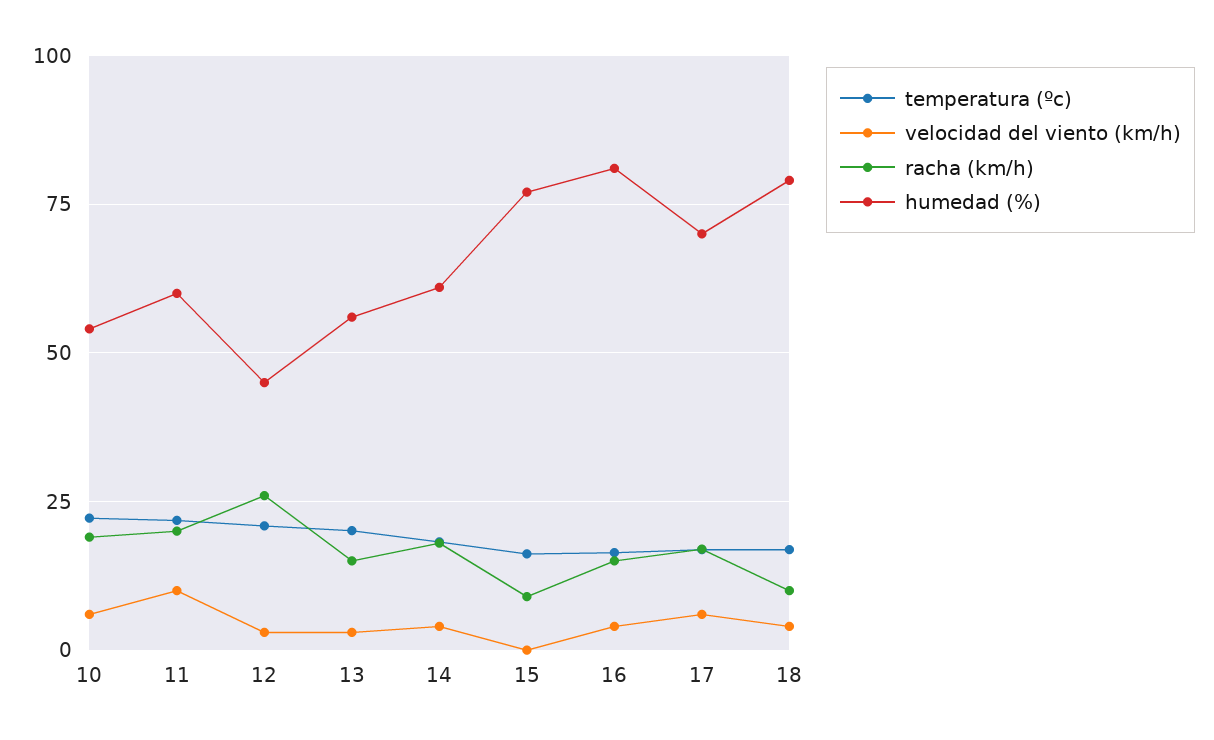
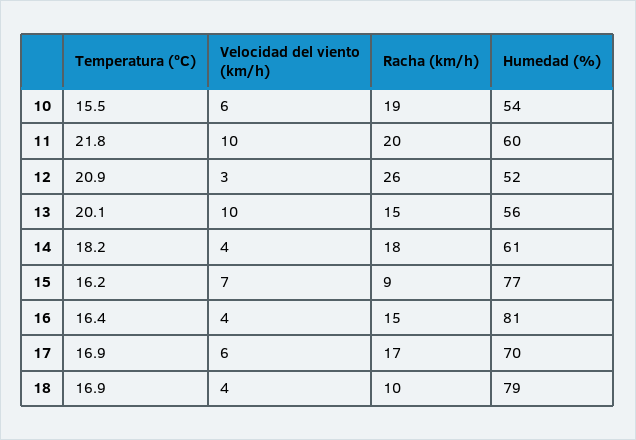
temperatura (ºc), 10: 22.5 -> 15.5
humedad (%), 12: 45 -> 52
velocidad del viento (km/h), 13: 2.5 -> 10
velocidad del viento (km/h), 15: 0 -> 7

